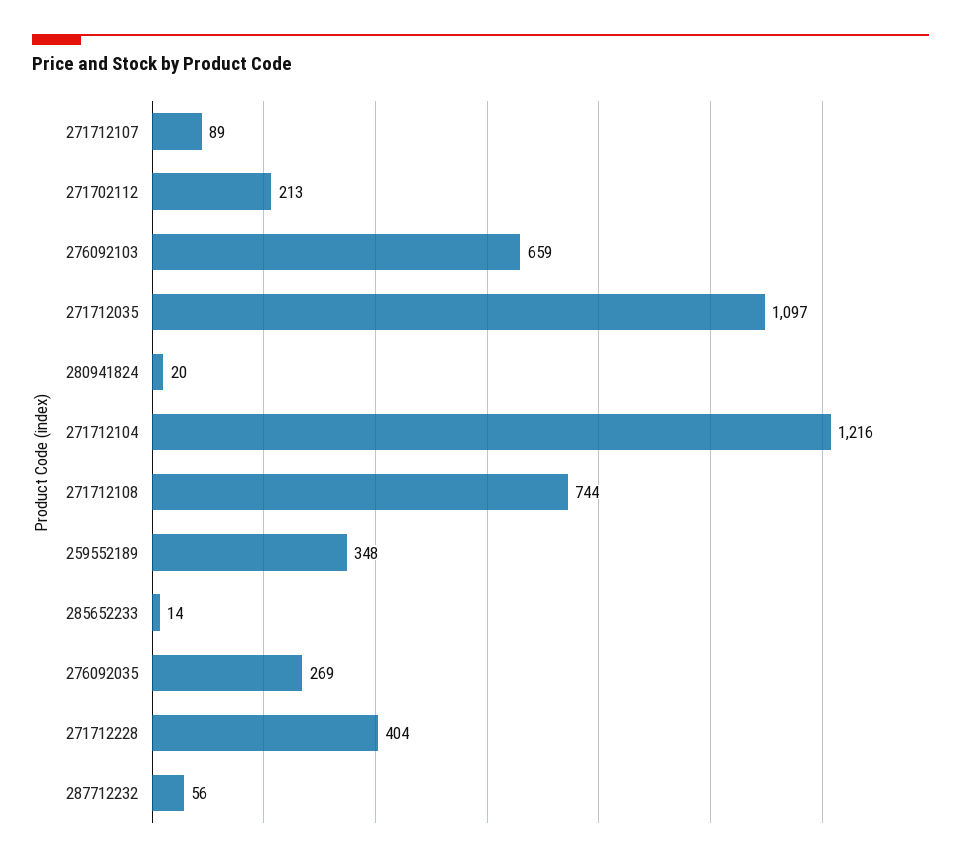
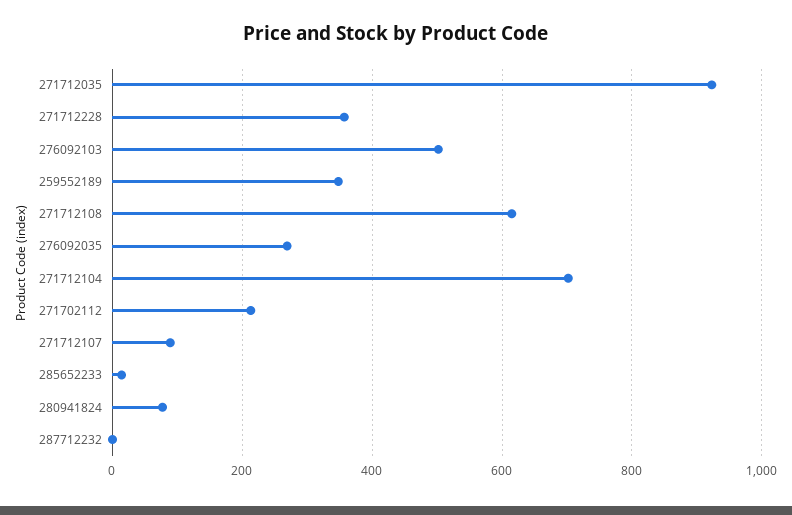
276092103: 659 -> 500
271712035: 1097 -> 920
280941824: 20 -> 80
271712104: 1216 -> 700
271712108: 744 -> 620
271712228: 404 -> 360
287712232: 56 -> 0

